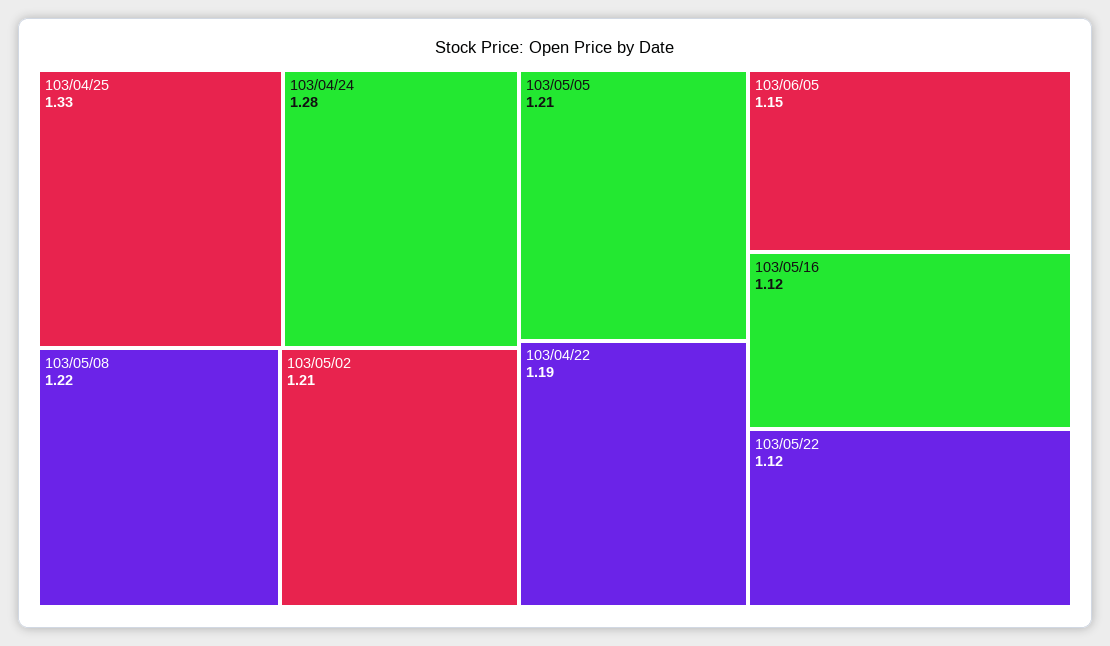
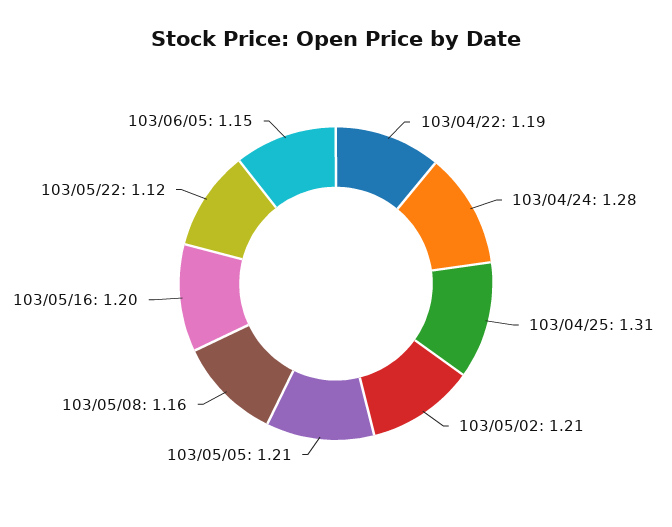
103/04/25: 1.33 -> 1.31
103/05/08: 1.22 -> 1.16
103/05/16: 1.12 -> 1.2

